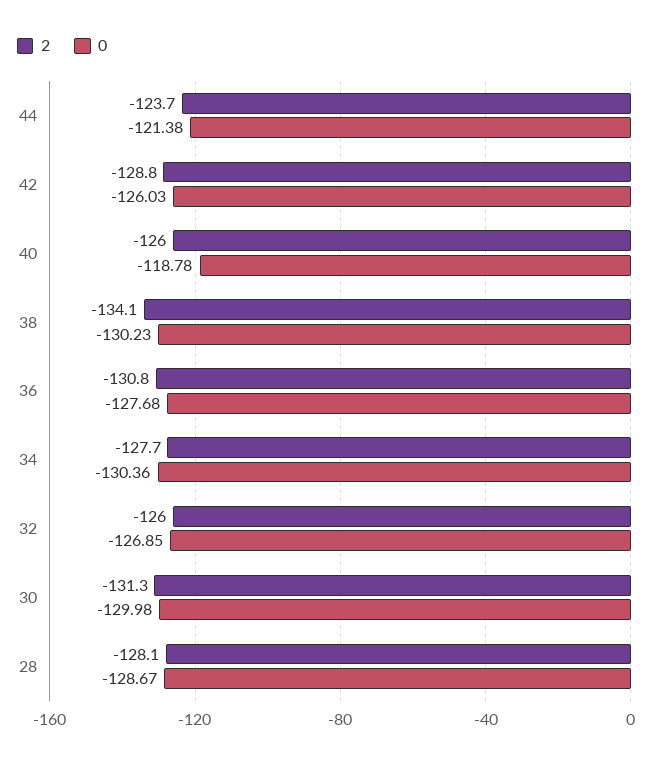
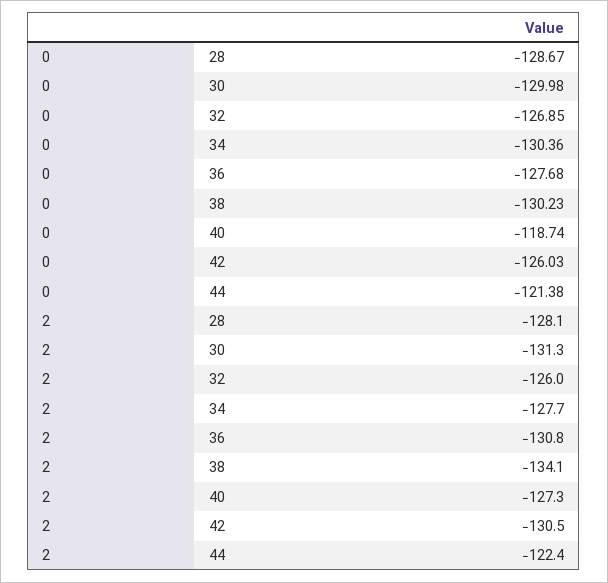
2, 44: -123.7 -> -122.4
2, 42: -128.8 -> -130.5
2, 40: -126 -> -127.3
0, 40: -118.78 -> -118.74

